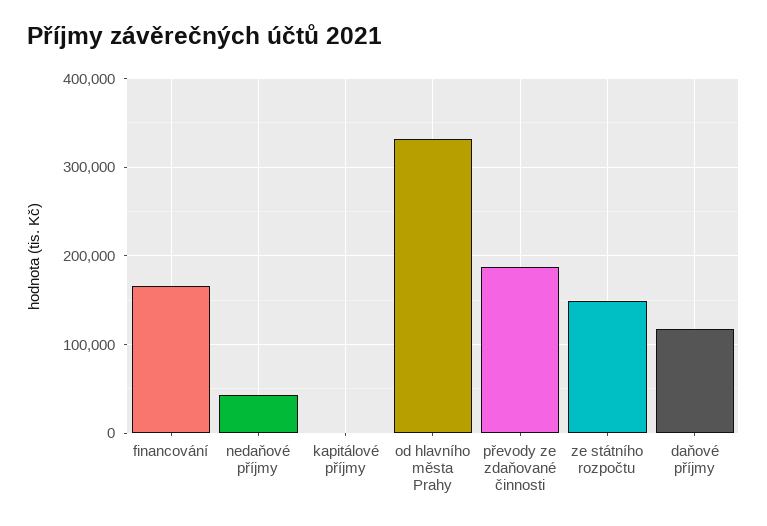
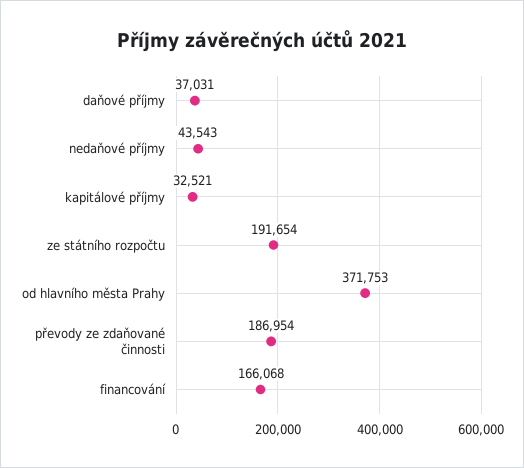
kapitálové příjmy: 0 -> 32521
od hlavního města Prahy: 330000 -> 371753
ze státního rozpočtu: 150000 -> 191654
daňové příjmy: 120000 -> 37031

